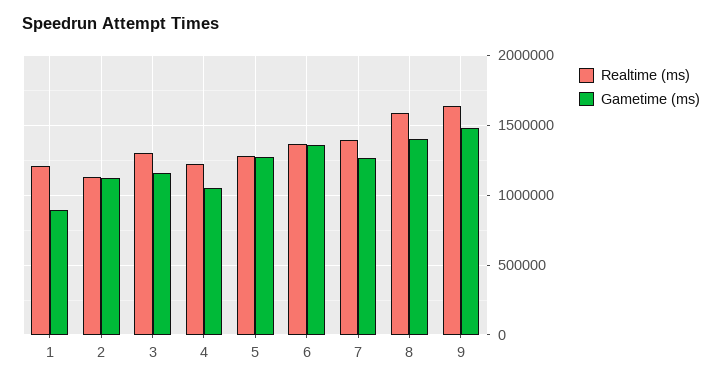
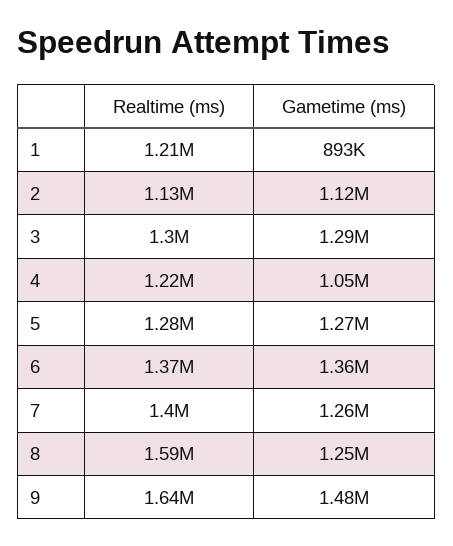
Gametime (ms), 3: 1150000 -> 1290000
Gametime (ms), 8: 1400000 -> 1250000

